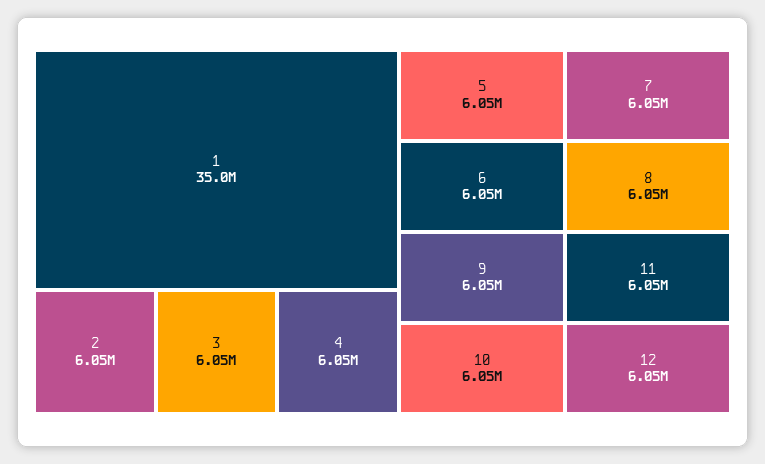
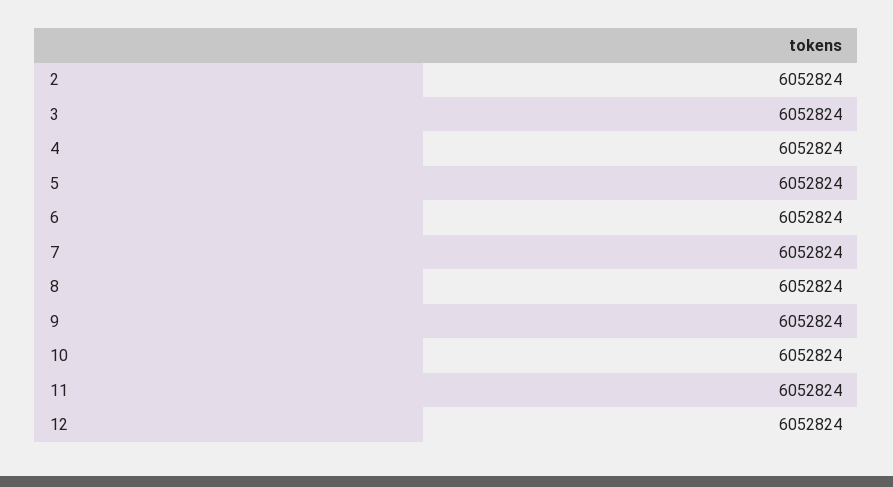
1: 35000000 -> none

